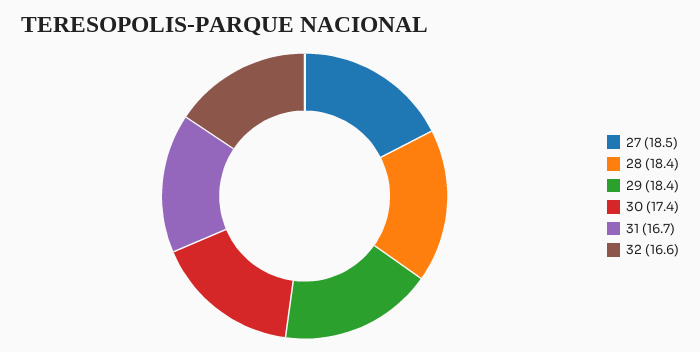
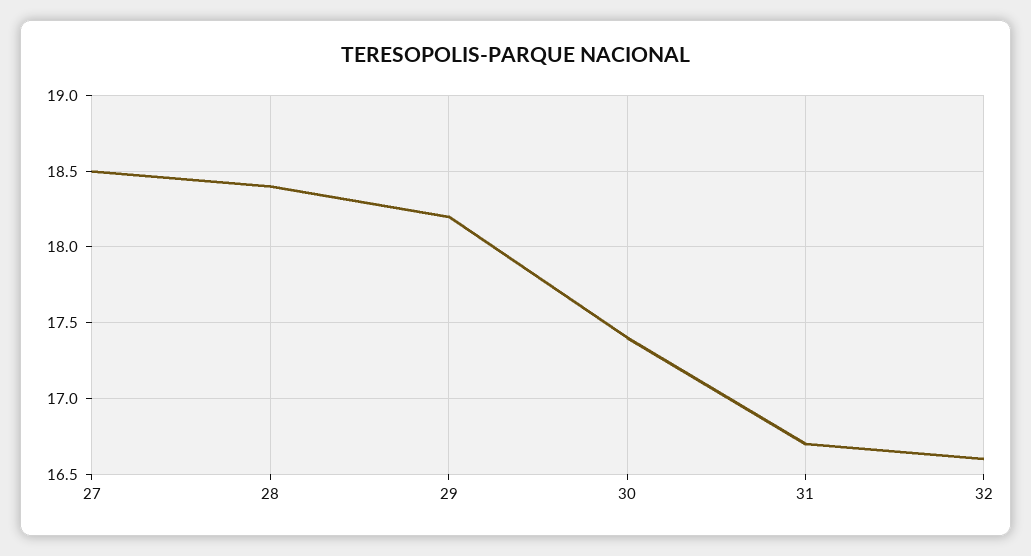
29: 18.4 -> 18.2

